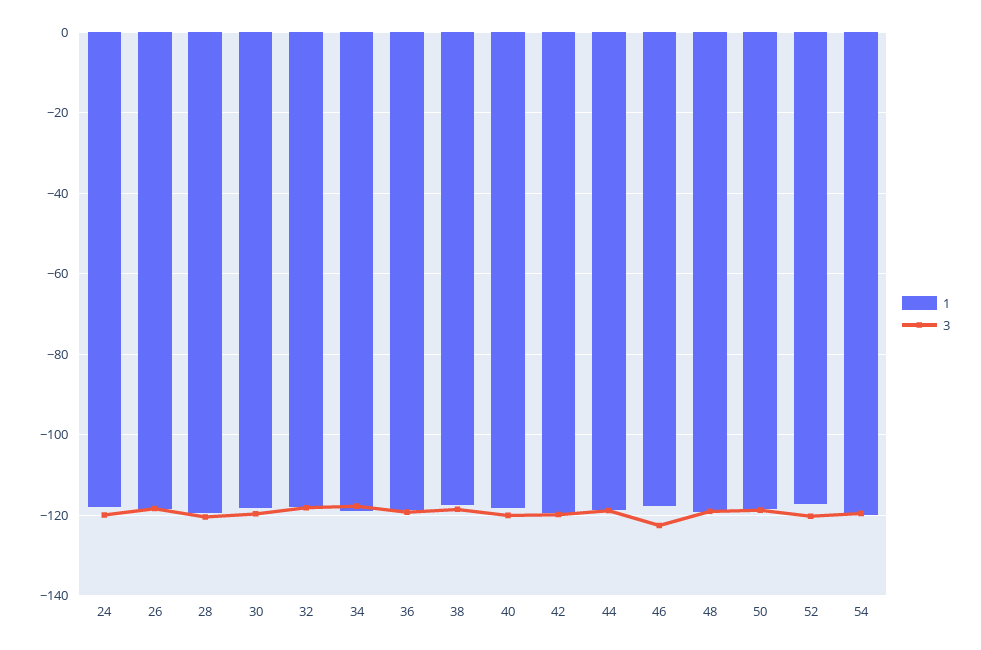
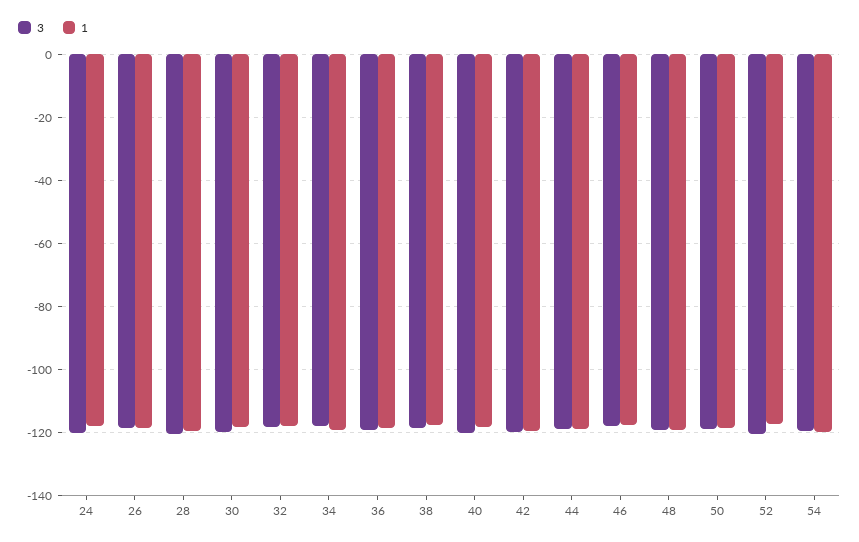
3, 46: -122 -> -118

